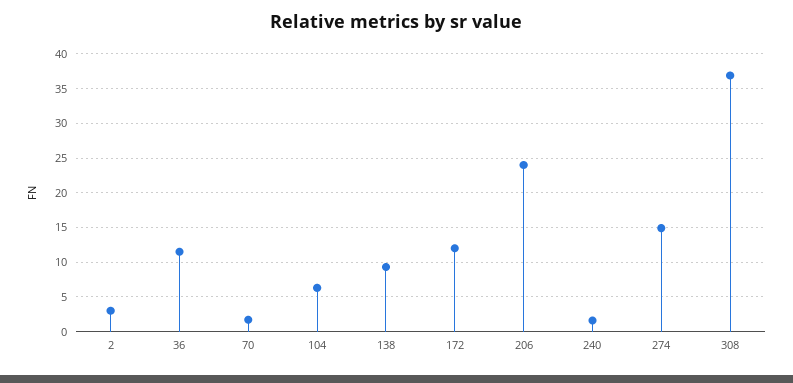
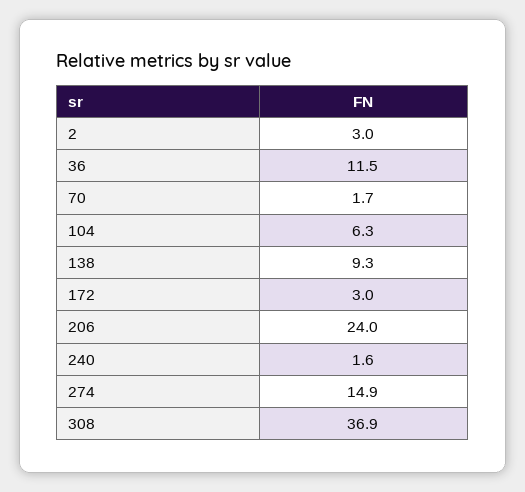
172: 12 -> 3

